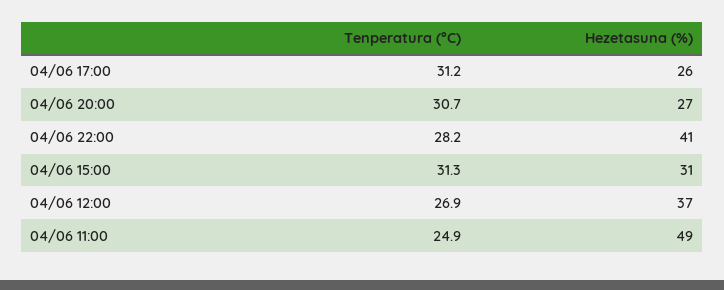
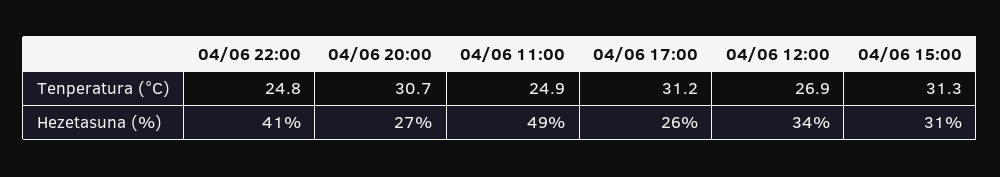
Tenperatura (°C), 04/06 22:00: 28.2 -> 24.8
Hezetasuna (%), 04/06 12:00: 37 -> 34

